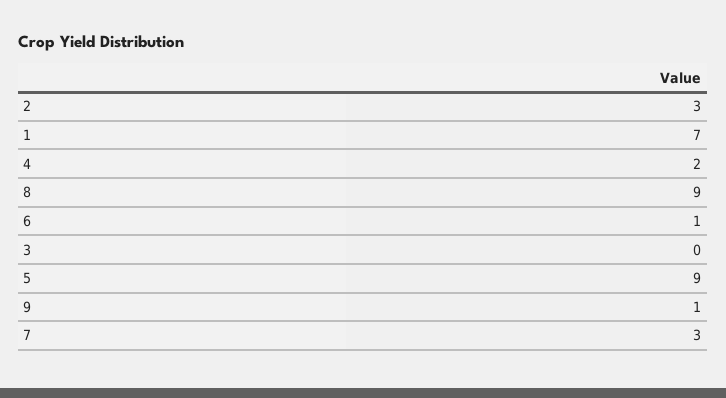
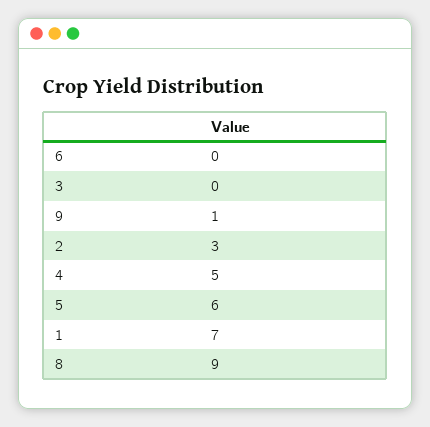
4: 2 -> 5
6: 1 -> 0
5: 9 -> 6
7: 3 -> none

